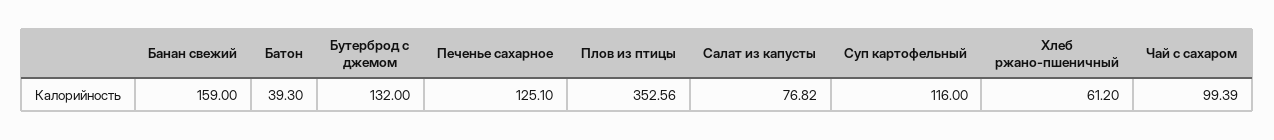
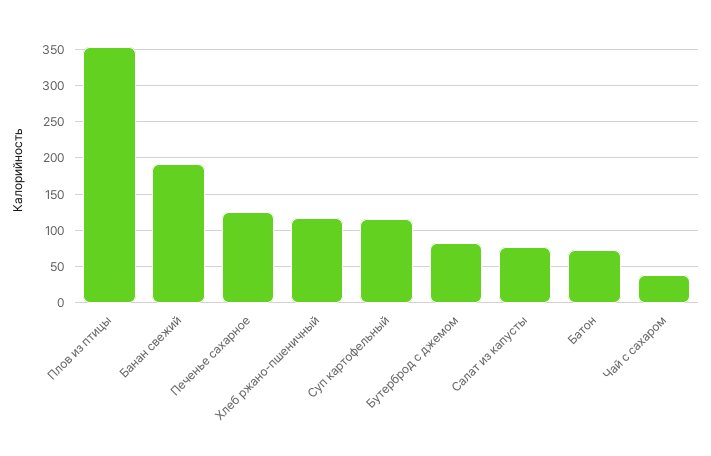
Банан свежий: 159 -> 190
Батон: 39.3 -> 70
Бутерброд с джемом: 132 -> 80
Хлеб ржано-пшеничный: 61.2 -> 120
Чай с сахаром: 99.39 -> 40

